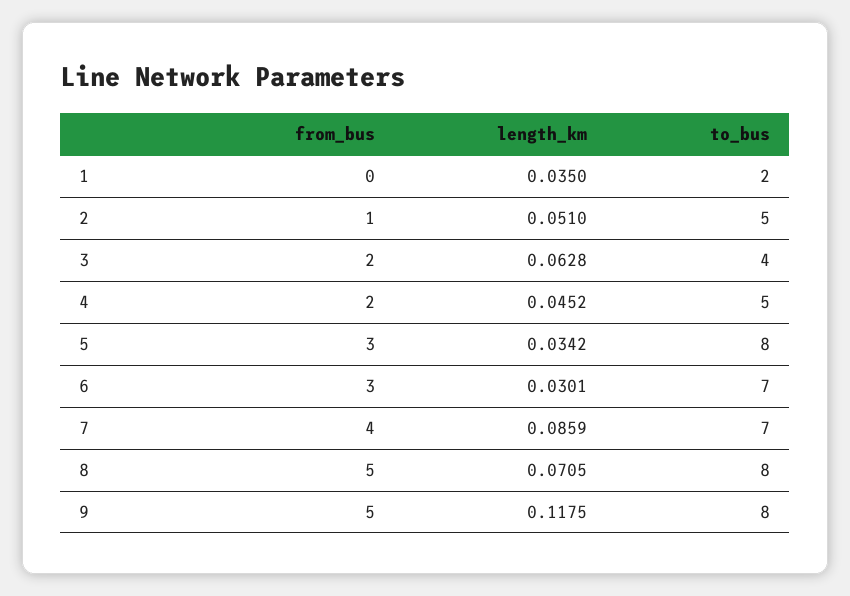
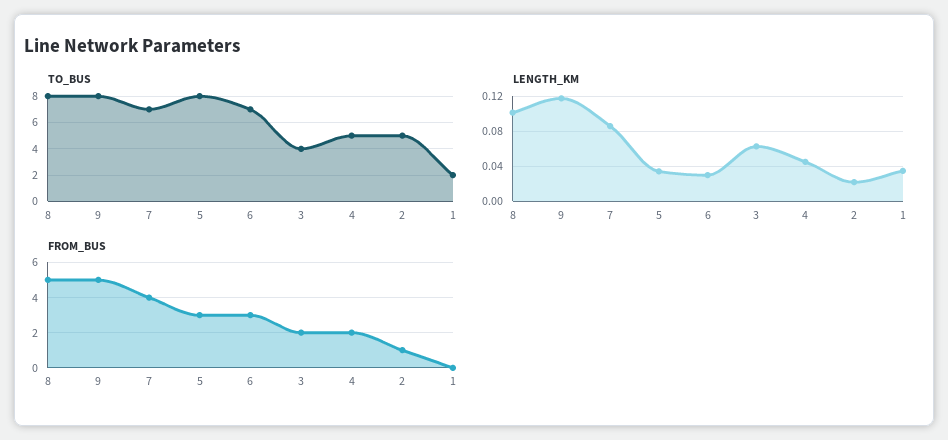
length_km, 2: 0.051 -> 0.02
length_km, 8: 0.0705 -> 0.1

